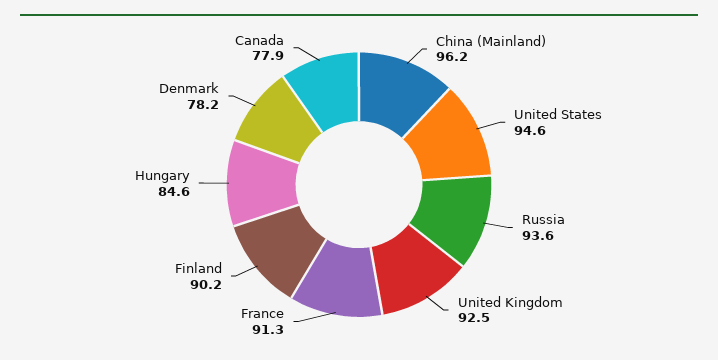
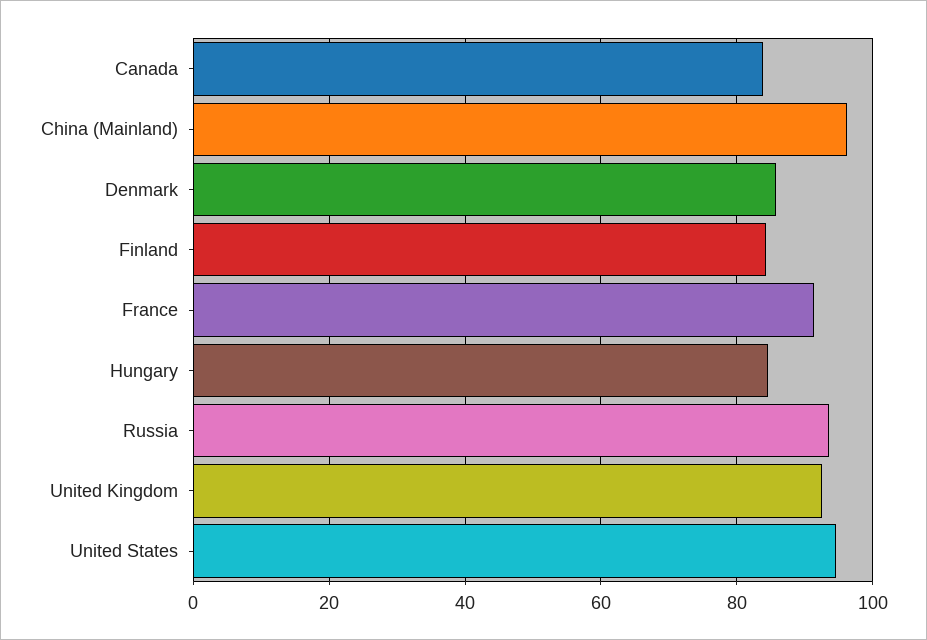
Finland: 90.2 -> 84
Denmark: 78.2 -> 86
Canada: 77.9 -> 84

